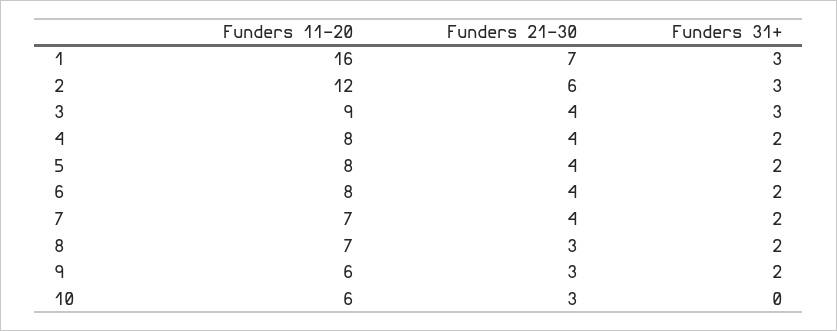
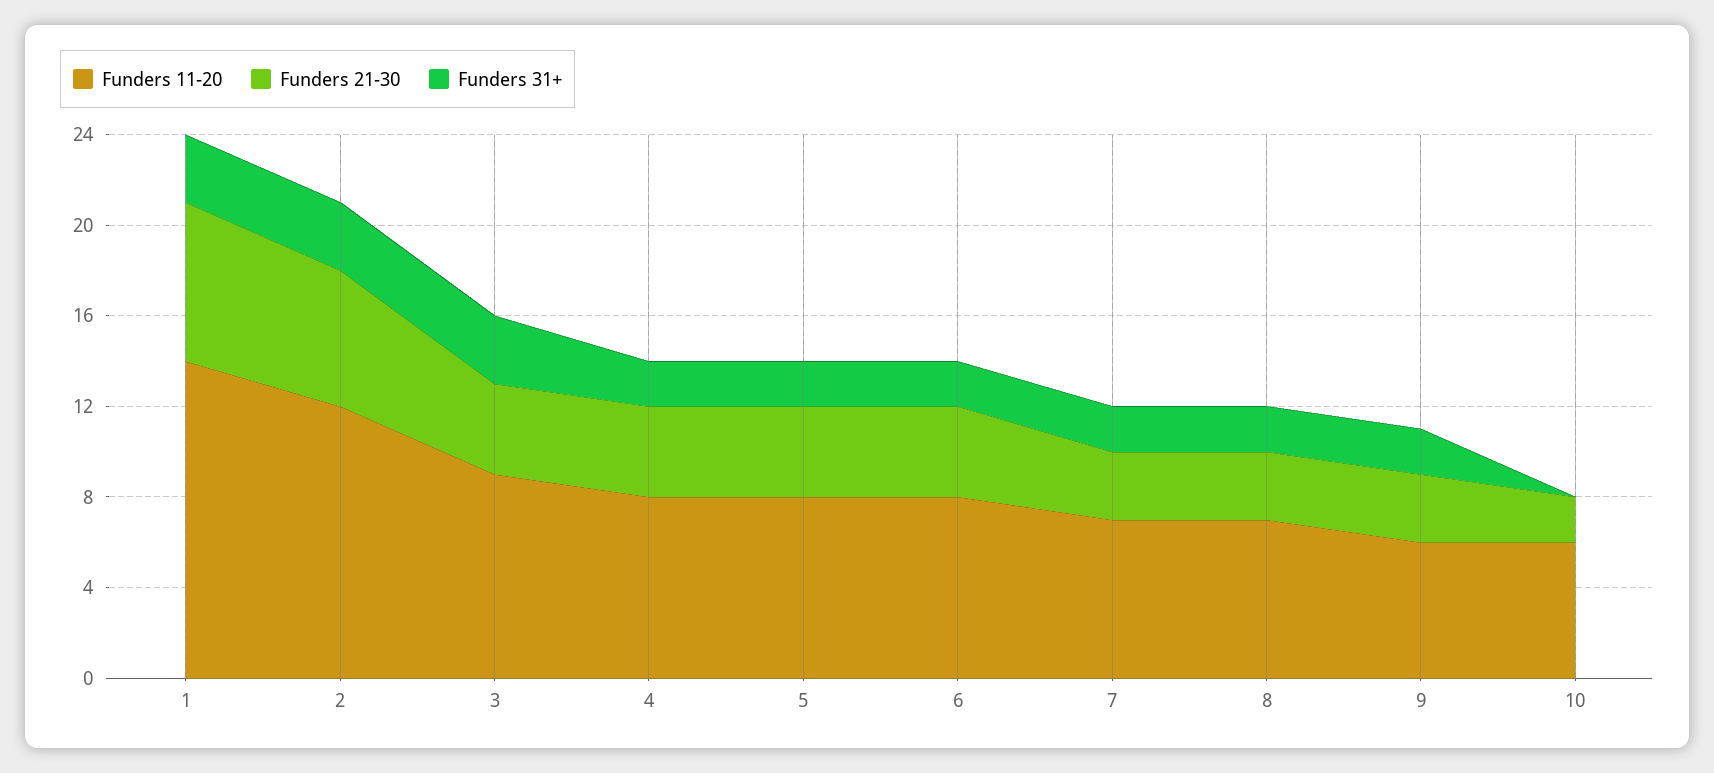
Funders 11-20, 1: 16 -> 14
Funders 21-30, 7: 4 -> 3
Funders 21-30, 10: 3 -> 2

